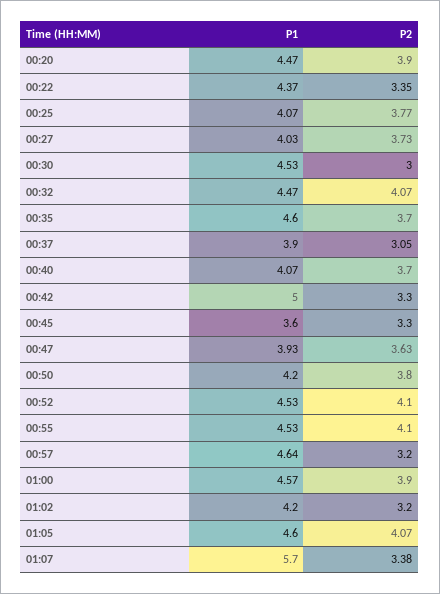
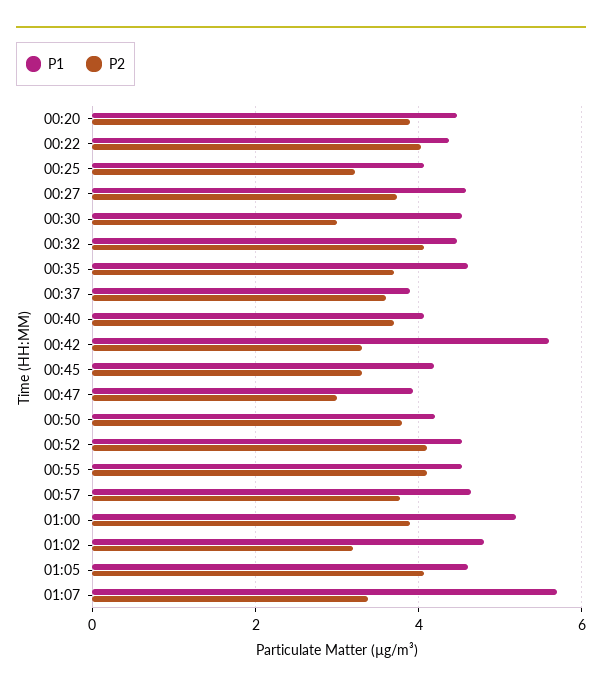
P2, 00:22: 3.35 -> 4
P2, 00:25: 3.77 -> 3.2
P1, 00:27: 4.03 -> 4.6
P2, 00:37: 3.05 -> 3.6
P1, 00:42: 5 -> 5.6
P1, 00:45: 3.6 -> 4.2
P2, 00:47: 3.63 -> 3
P2, 00:57: 3.2 -> 3.8
P1, 01:00: 4.57 -> 5.2
P1, 01:02: 4.2 -> 4.8

